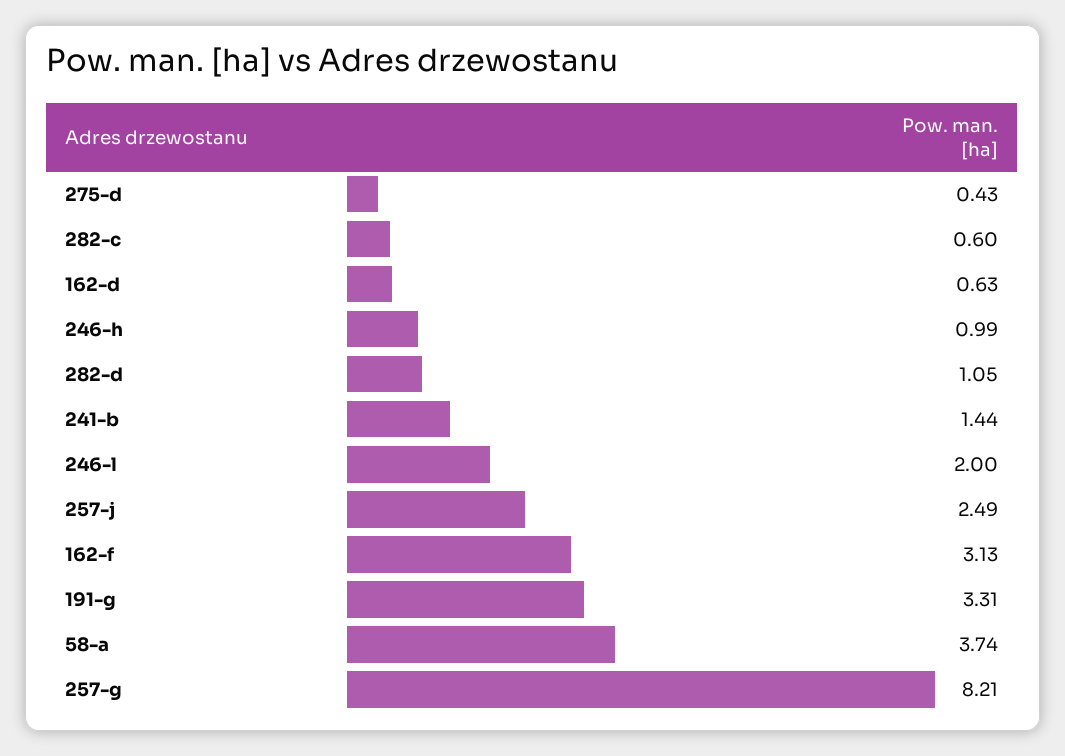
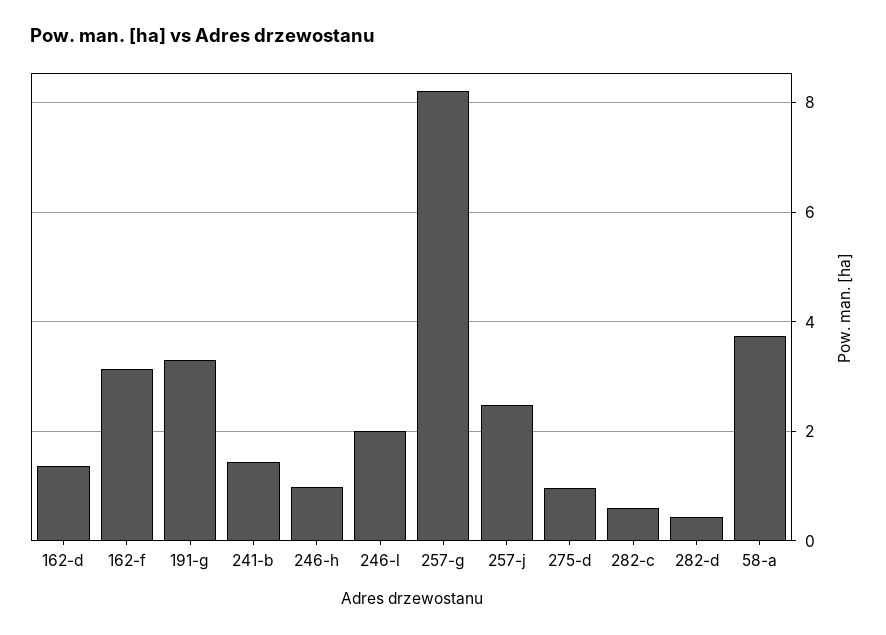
275-d: 0.43 -> 1
162-d: 0.63 -> 1.4
282-d: 1.05 -> 0.4

